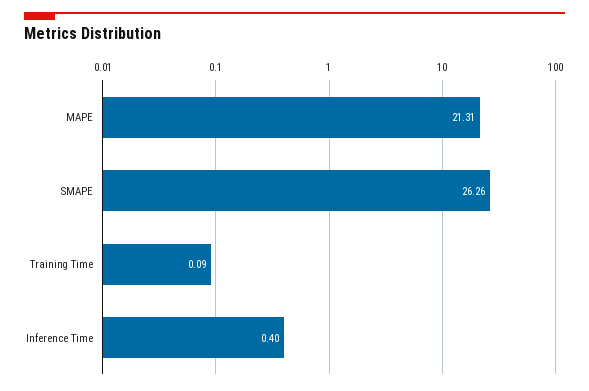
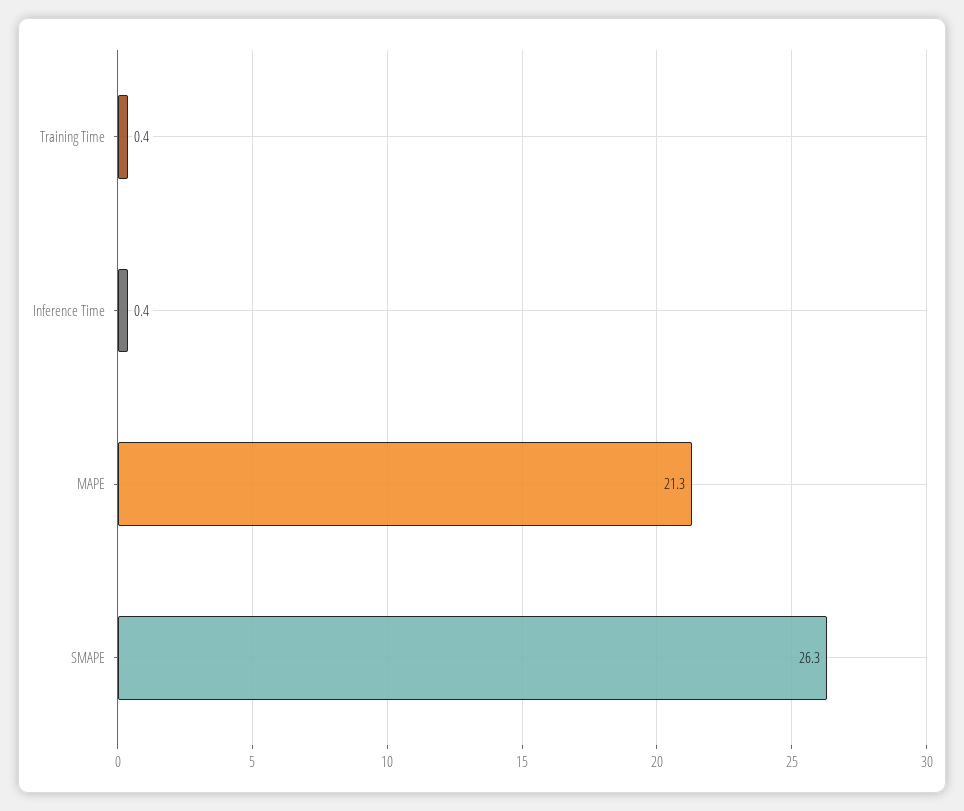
Training Time: 0.09 -> 0.4

